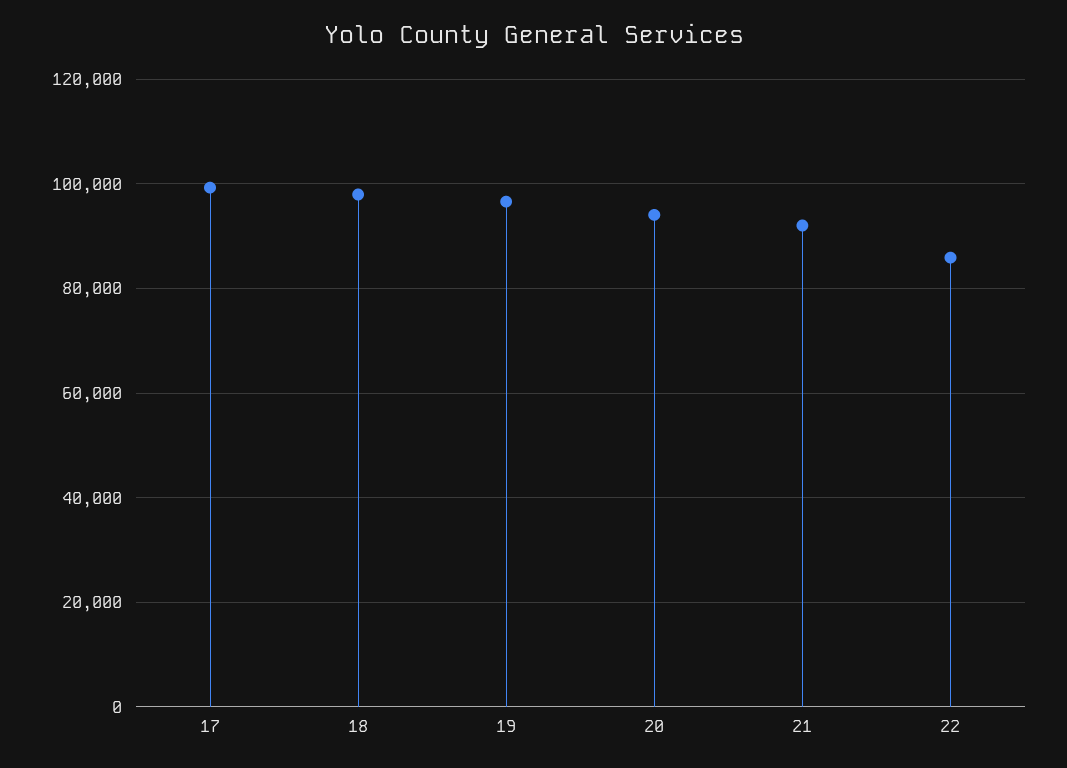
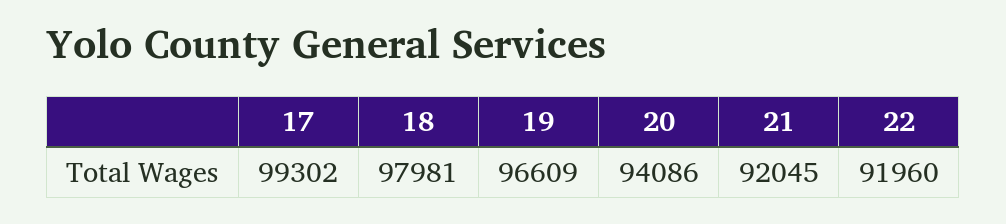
22: 86000 -> 91960

